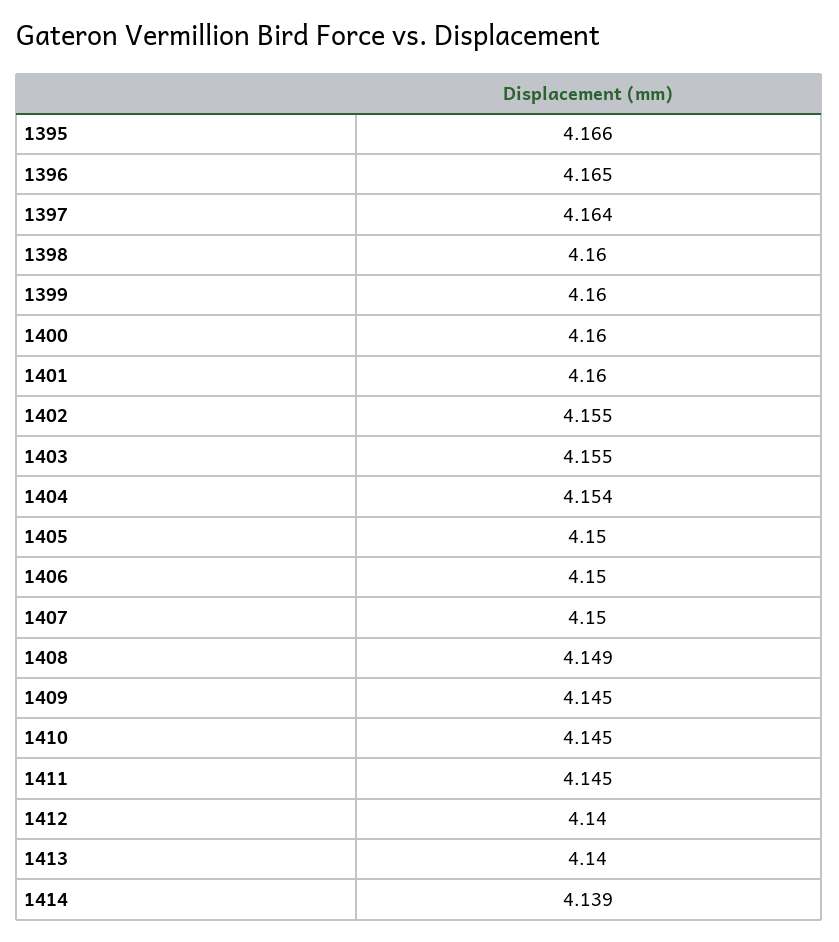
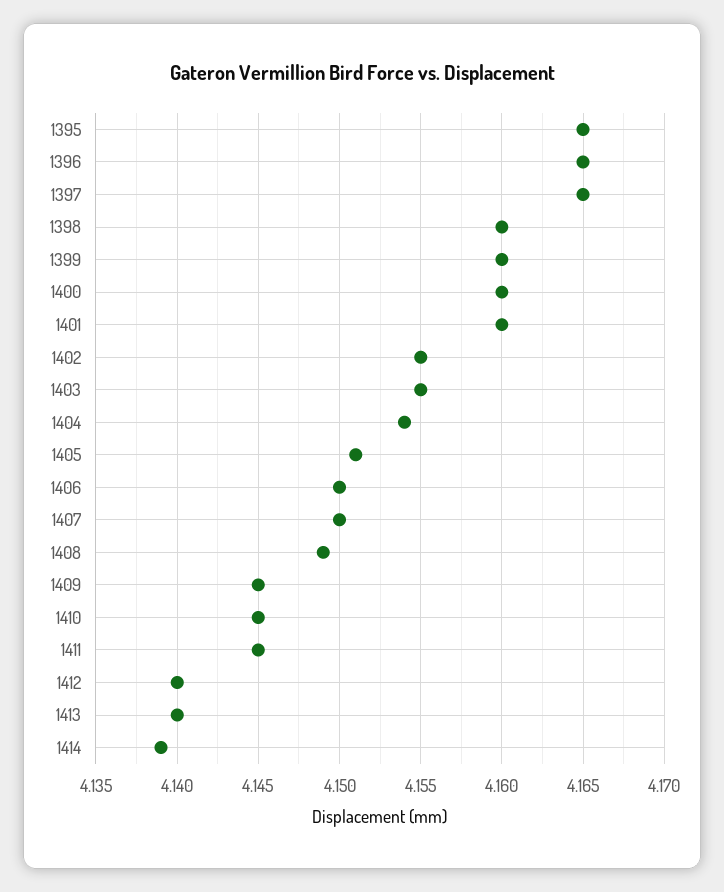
1395: 4.166 -> 4.165
1397: 4.164 -> 4.165
1405: 4.15 -> 4.151

